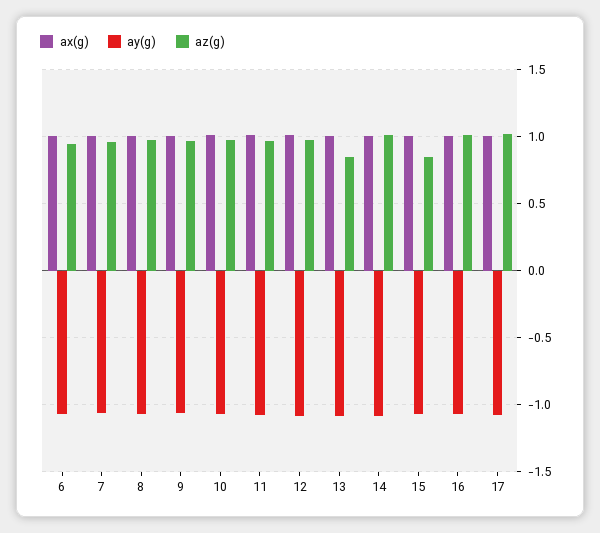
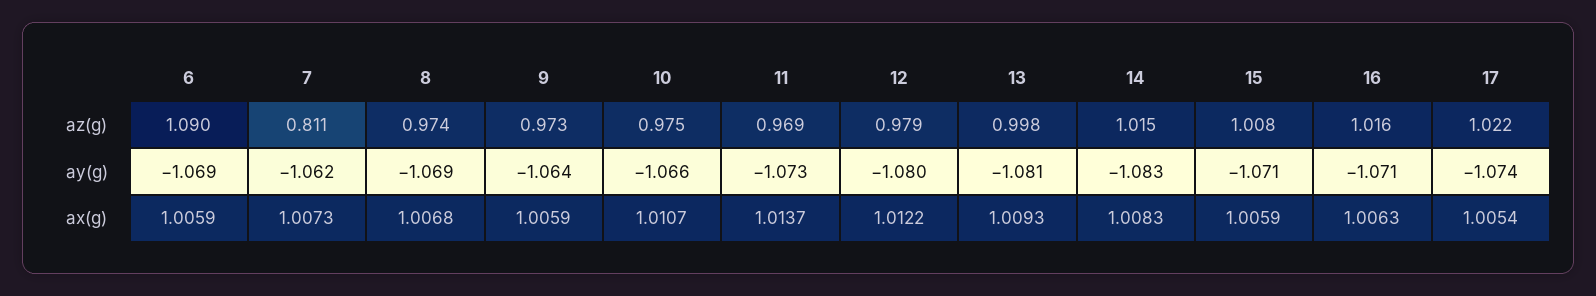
az(g), 6: 0.95 -> 1.09
az(g), 7: 0.95 -> 0.811
az(g), 13: 0.85 -> 0.998
az(g), 15: 0.85 -> 1.008

